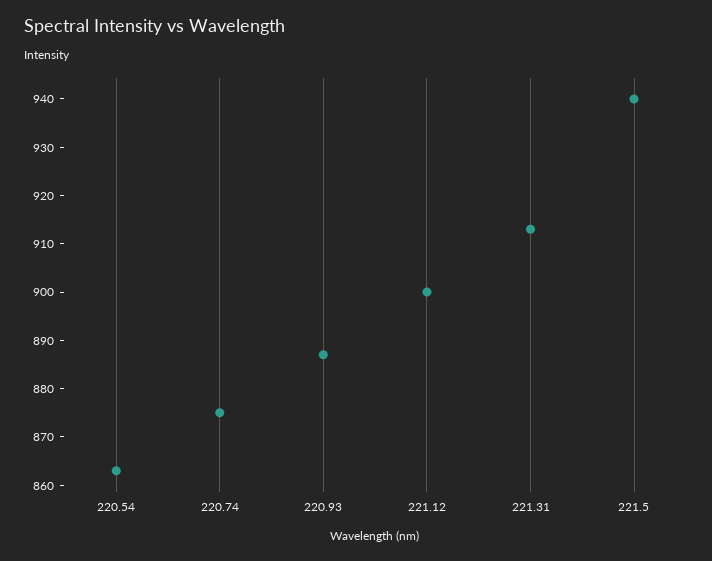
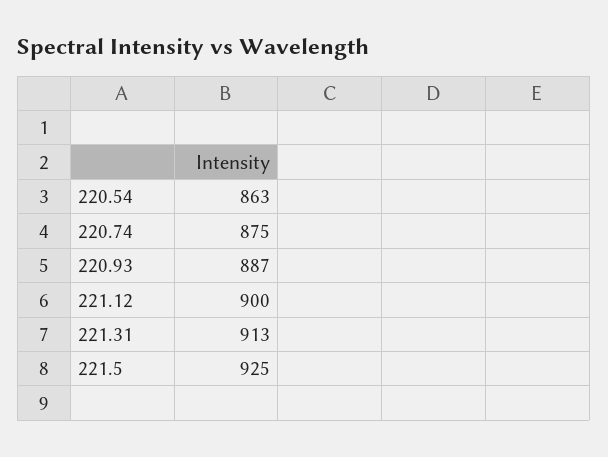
221.5: 940 -> 925

